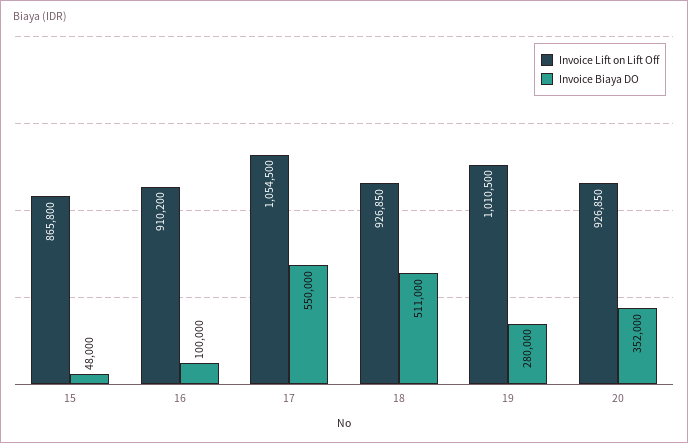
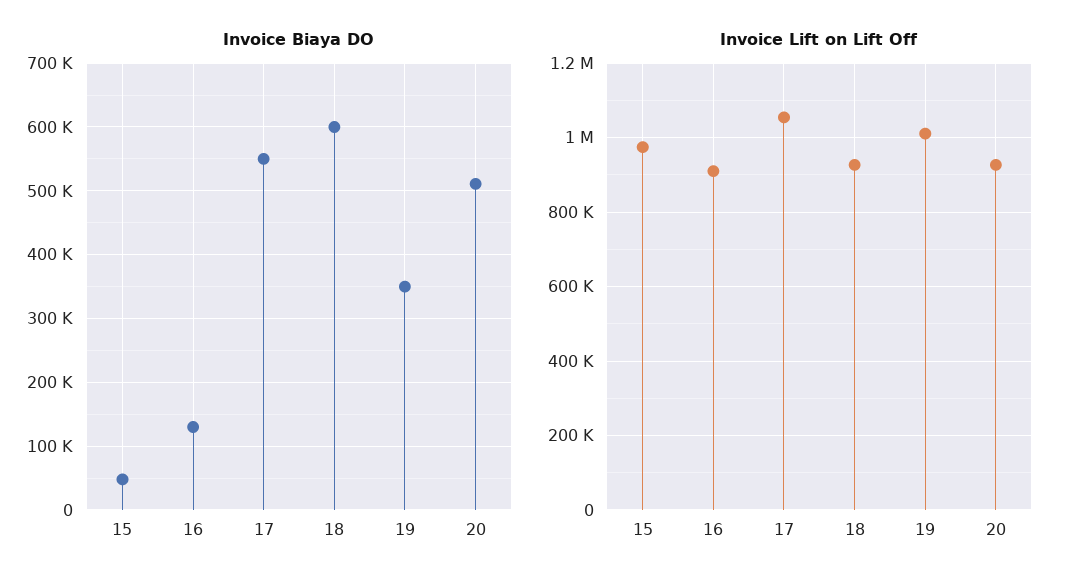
Invoice Lift on Lift Off, 15: 865800 -> 980000
Invoice Biaya DO, 16: 100000 -> 130000
Invoice Biaya DO, 18: 511000 -> 600000
Invoice Biaya DO, 19: 280000 -> 350000
Invoice Biaya DO, 20: 352000 -> 510000

